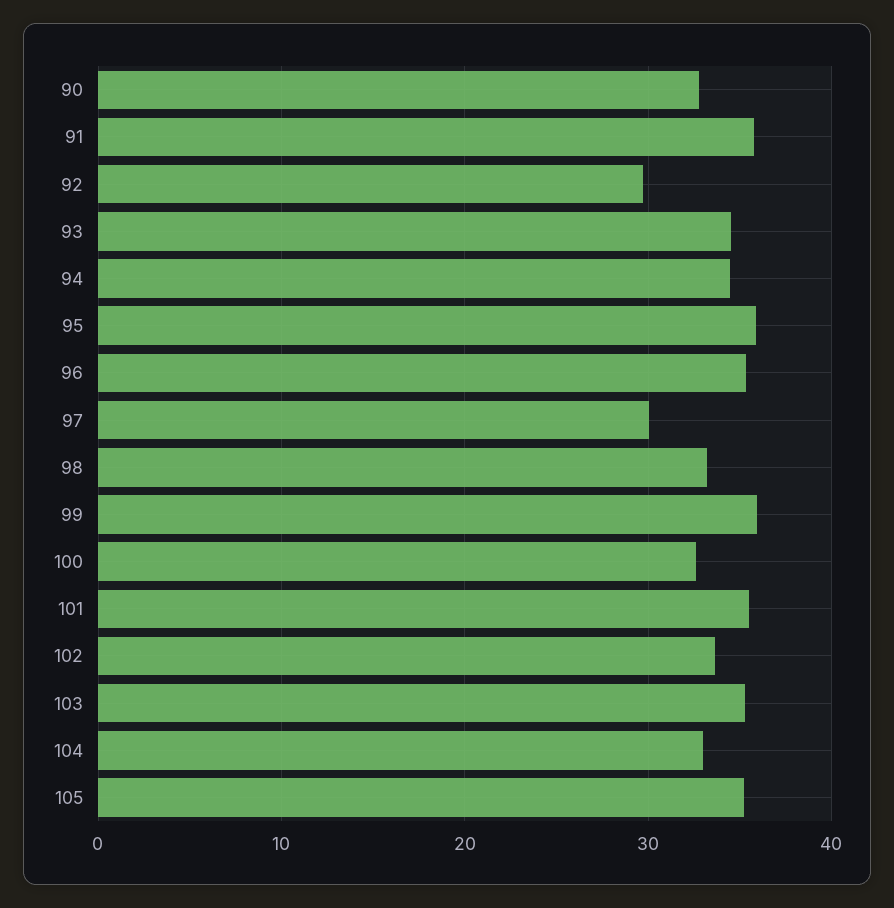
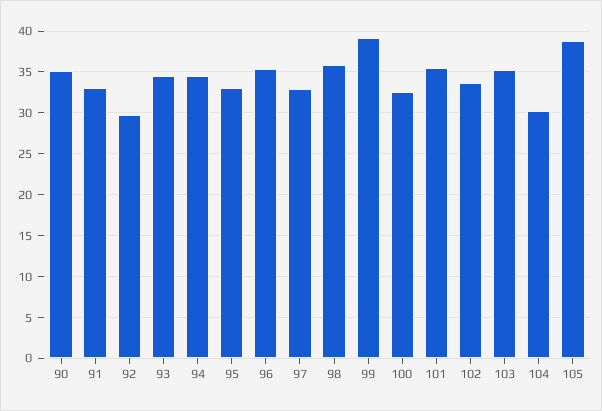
90: 33 -> 35
91: 36 -> 33
95: 36 -> 33
97: 30 -> 33
98: 33 -> 36
99: 36 -> 39
104: 33 -> 30
105: 35 -> 39

